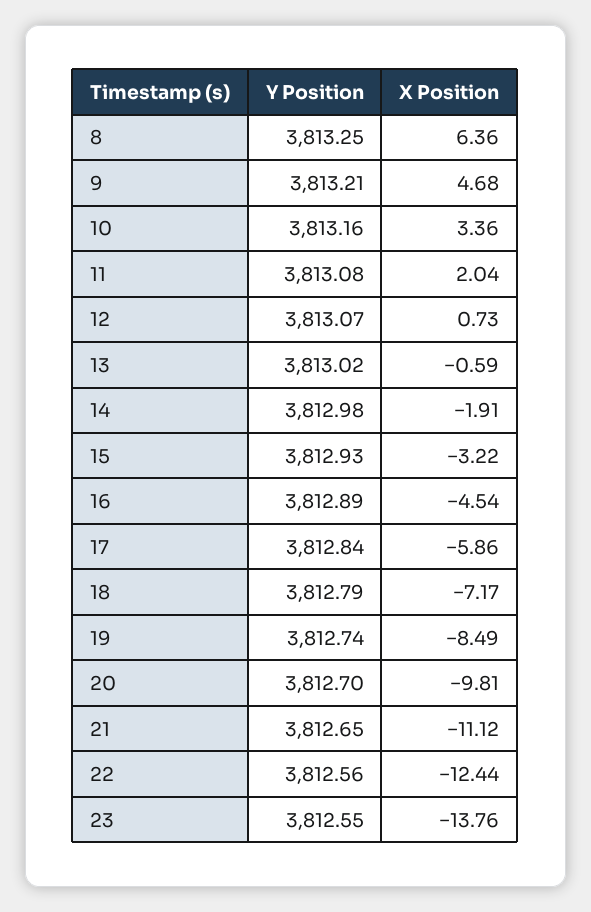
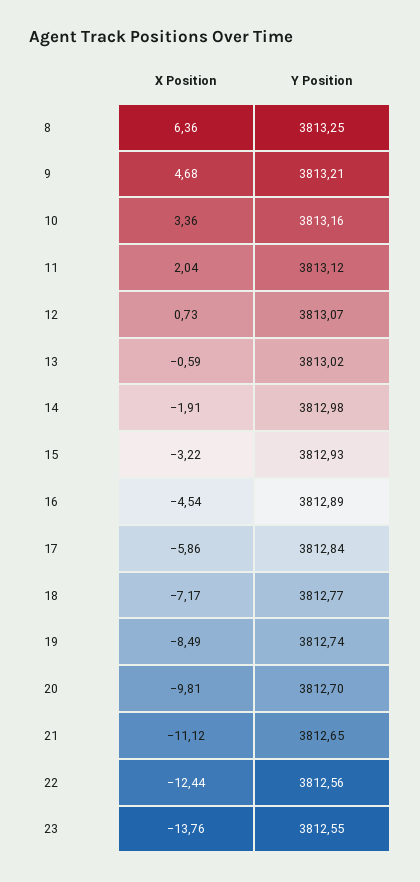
Y Position, 11: 3813.08 -> 3813.12
Y Position, 18: 3812.79 -> 3812.77

